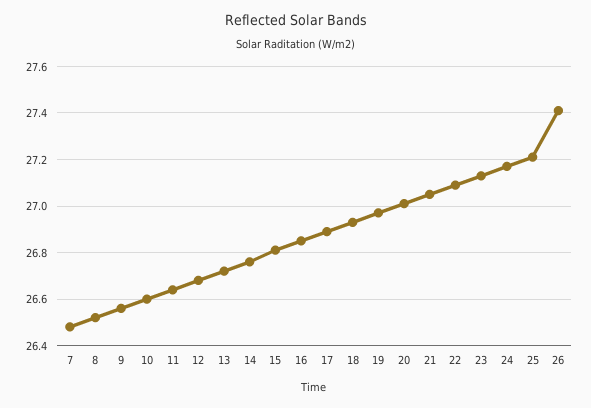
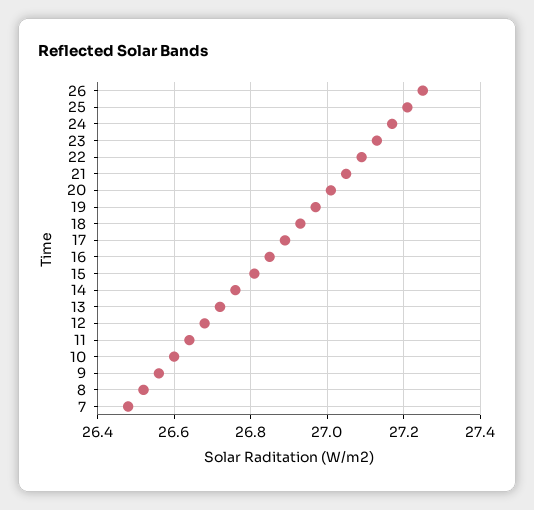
26: 27.4 -> 27.25

